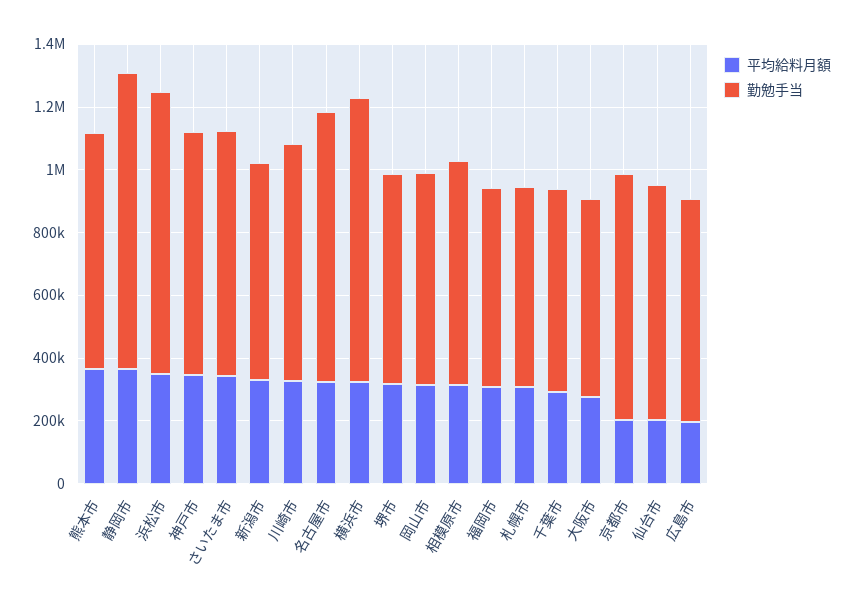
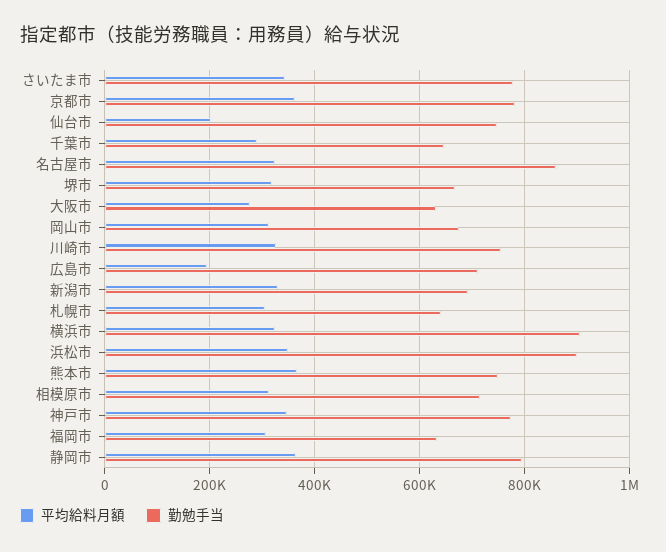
勤勉手当, 静岡市: 950000 -> 800000
平均給料月額, 京都市: 200000 -> 360000

